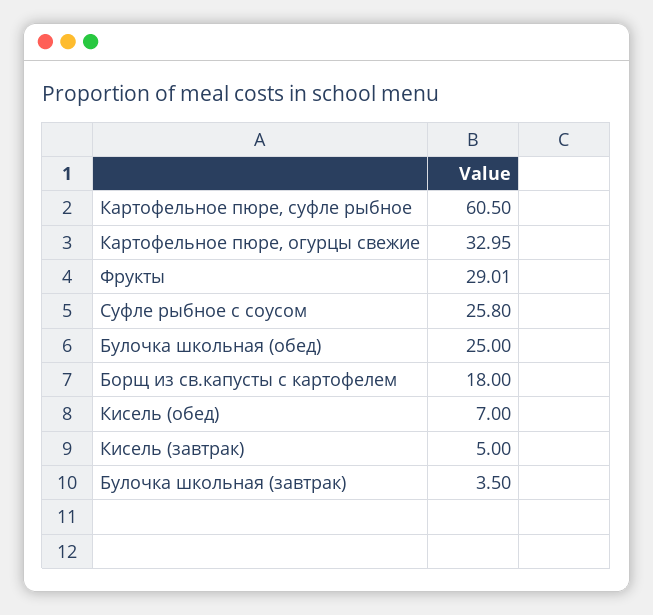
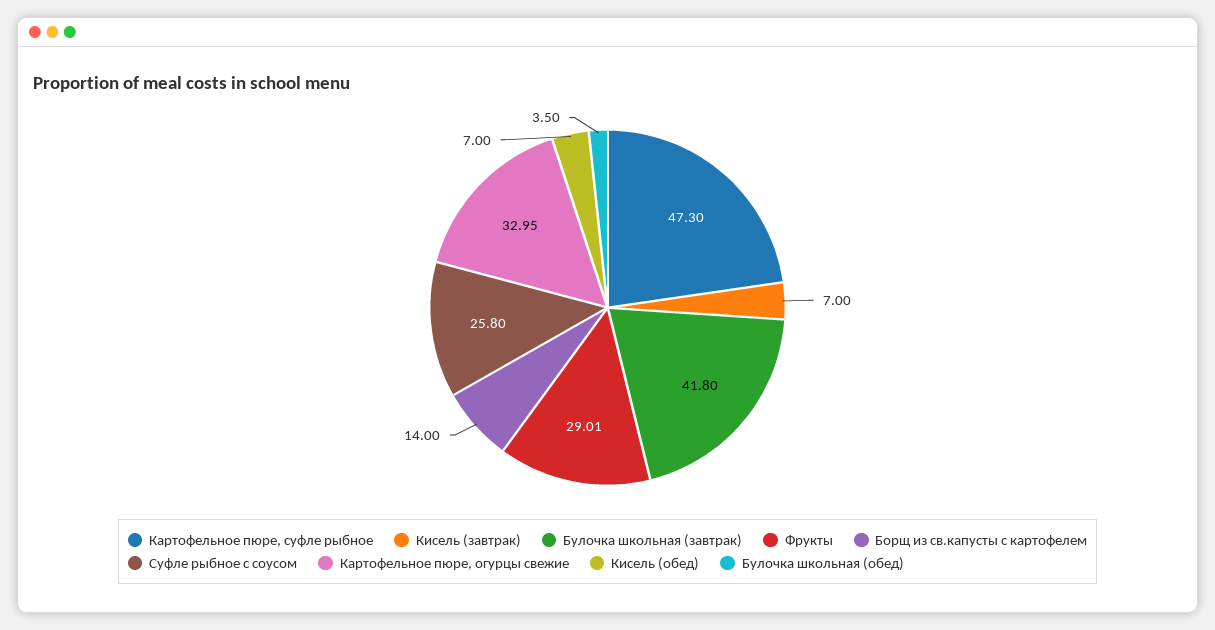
Картофельное пюре, суфле рыбное: 60.5 -> 47.3
Булочка школьная (обед): 25 -> 3.5
Борщ из св.капусты с картофелем: 18 -> 14
Кисель (завтрак): 5 -> 7
Булочка школьная (завтрак): 3.5 -> 41.8

